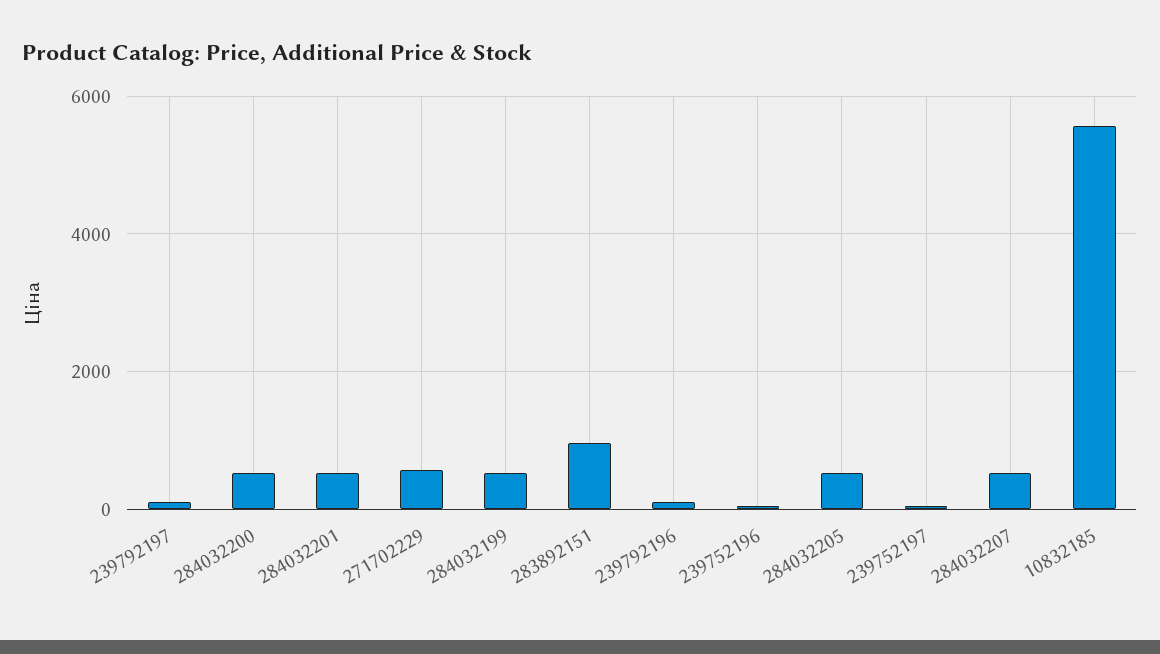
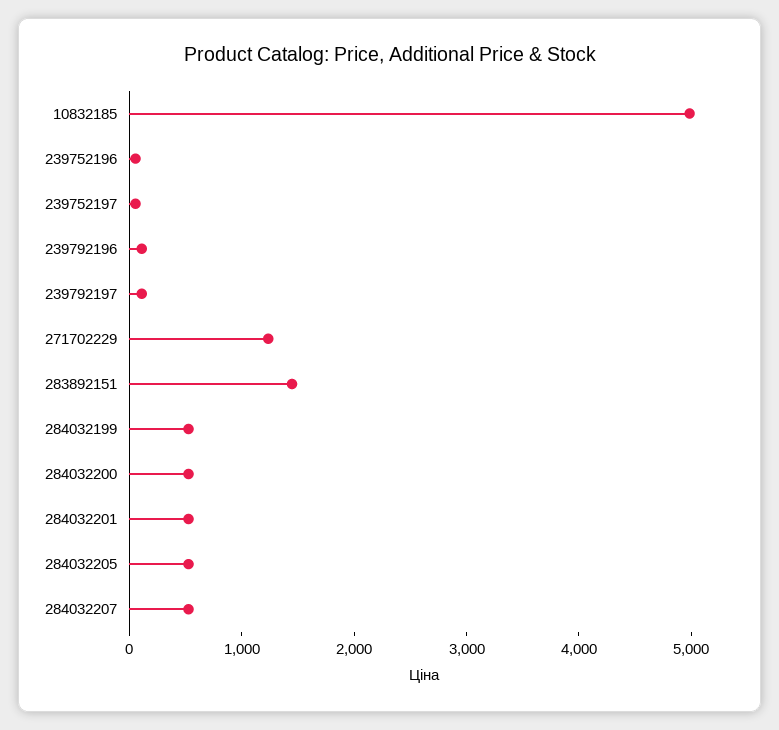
271702229: 600 -> 1200
283892151: 1000 -> 1400
10832185: 5600 -> 5000

